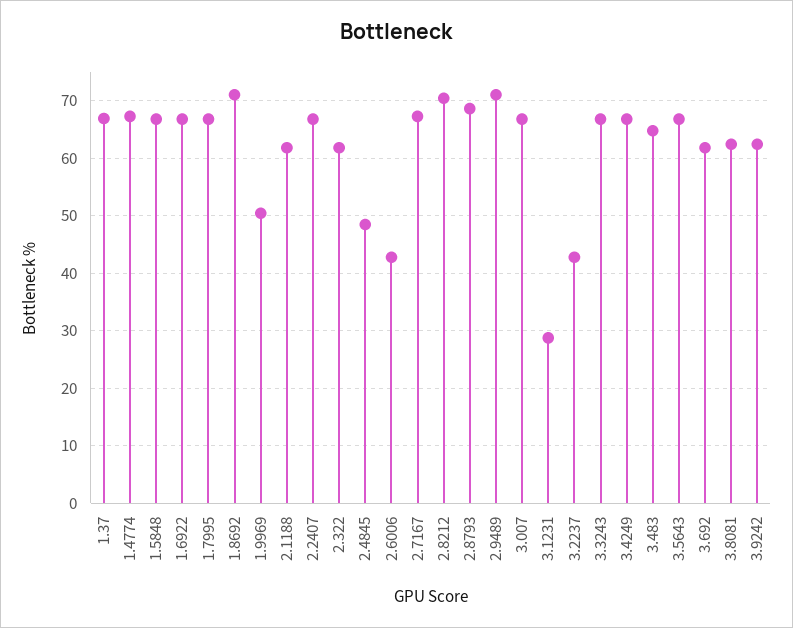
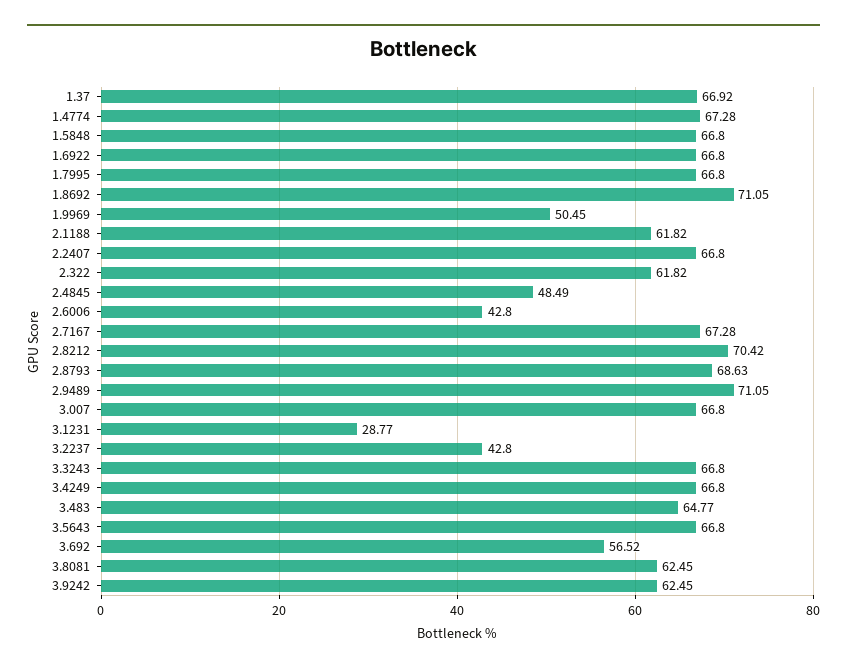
3.692: 62 -> 56.52

